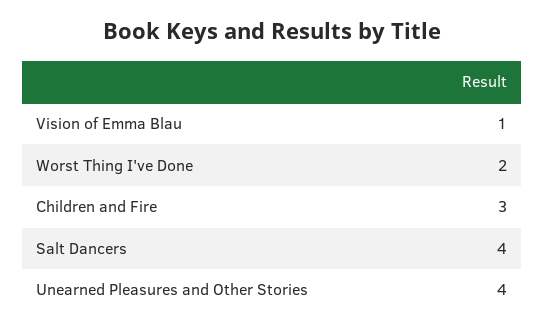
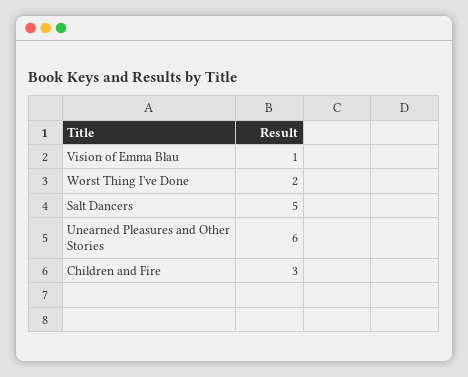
Salt Dancers: 4 -> 5
Unearned Pleasures and Other Stories: 4 -> 6

